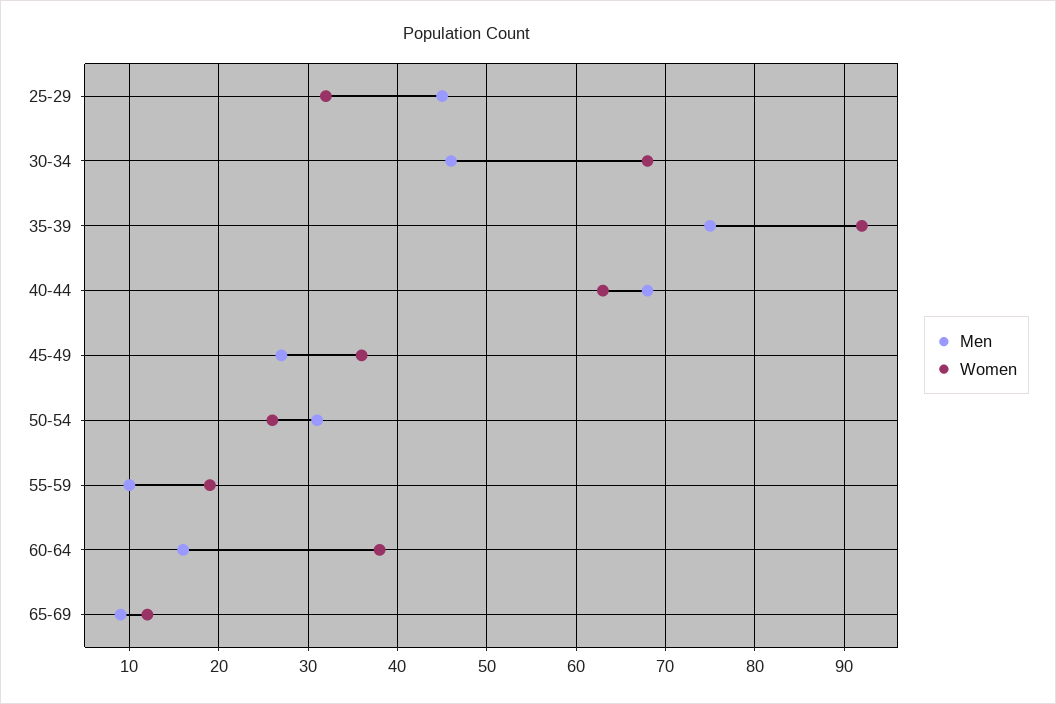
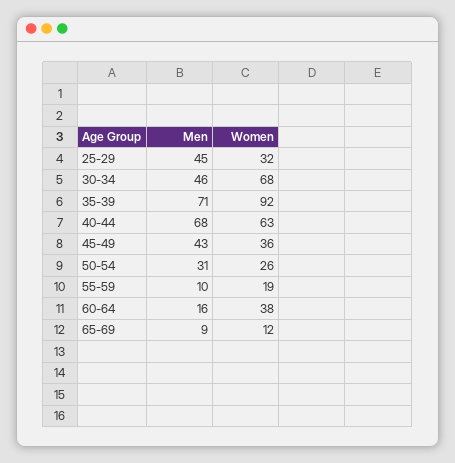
Men, 35-39: 75 -> 71
Men, 45-49: 27 -> 43

